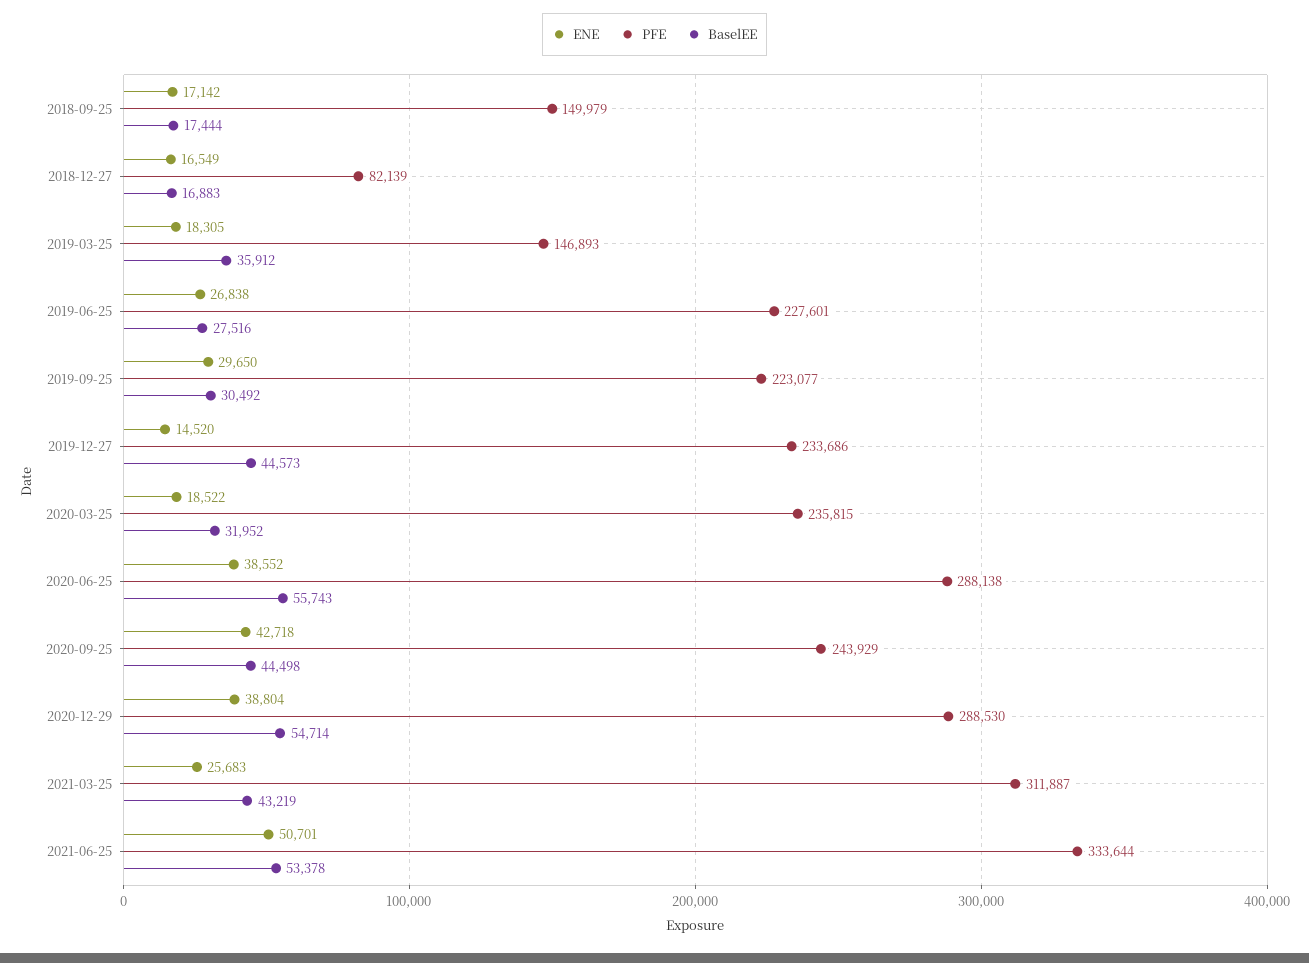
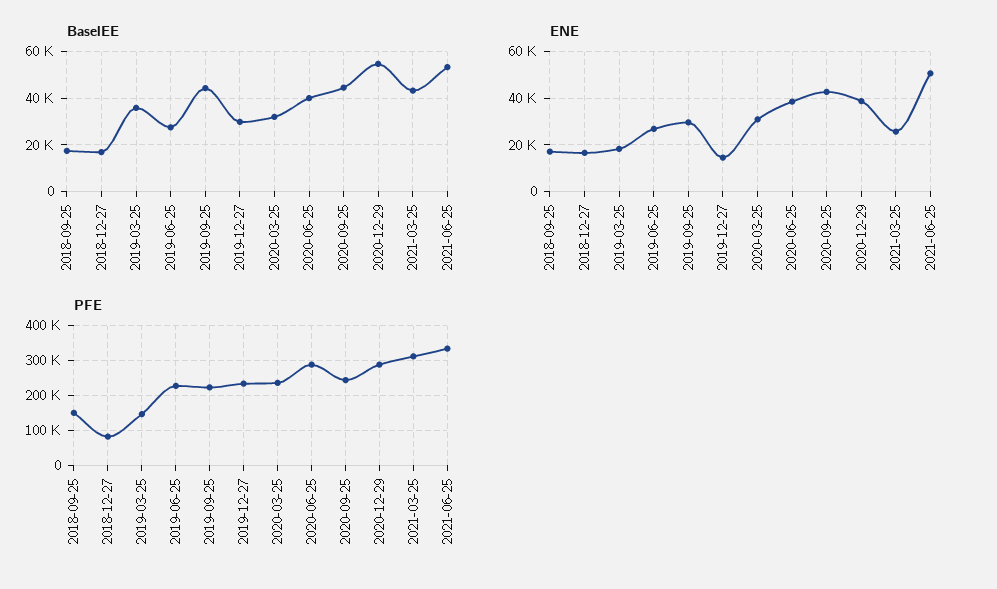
BaselEE, 2019-09-25: 30492 -> 45000
BaselEE, 2019-12-27: 44573 -> 30000
ENE, 2020-03-25: 18522 -> 30000
BaselEE, 2020-06-25: 55743 -> 40000

